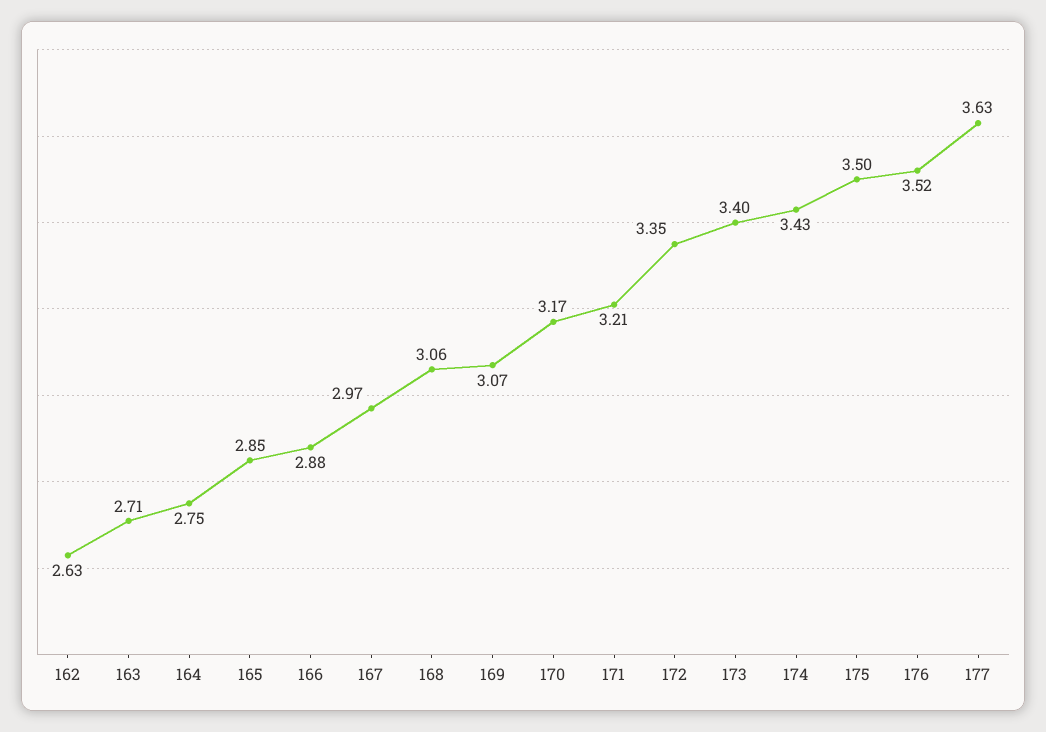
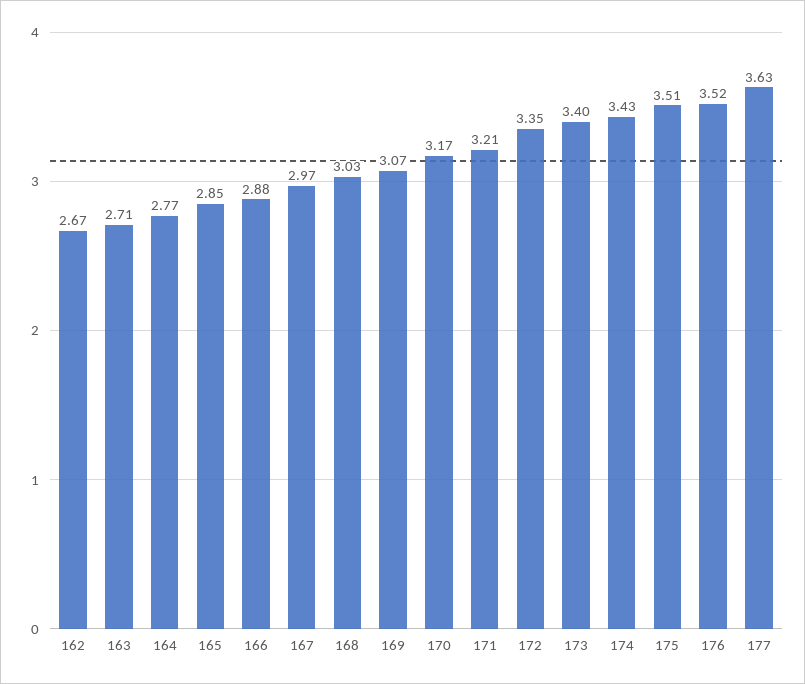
162: 2.63 -> 2.67
164: 2.75 -> 2.77
168: 3.06 -> 3.03
175: 3.5 -> 3.51

